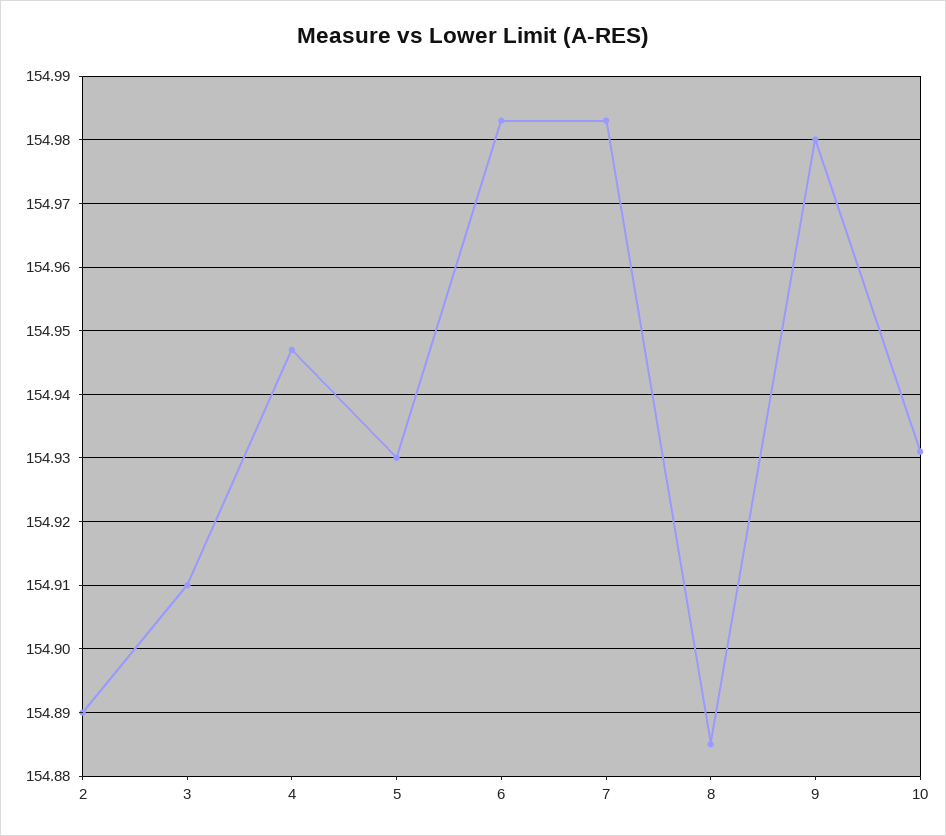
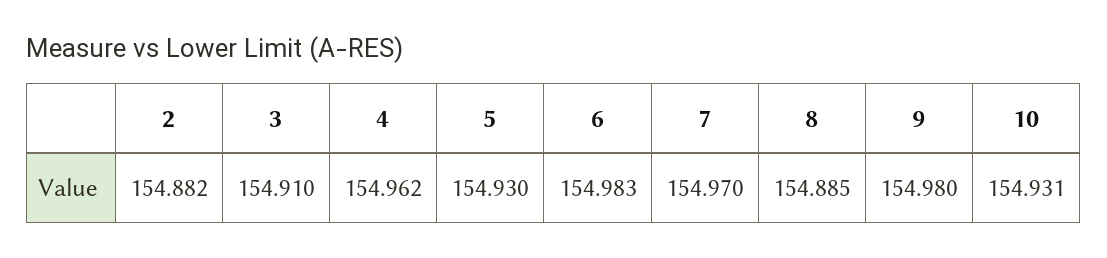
2: 154.89 -> 154.882
4: 154.947 -> 154.962
7: 154.983 -> 154.97

